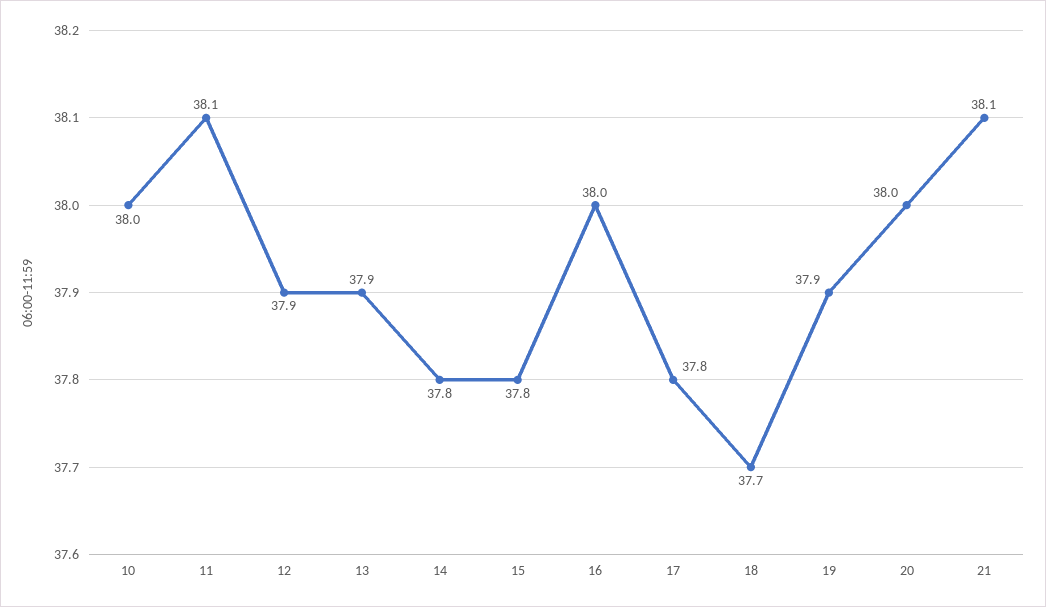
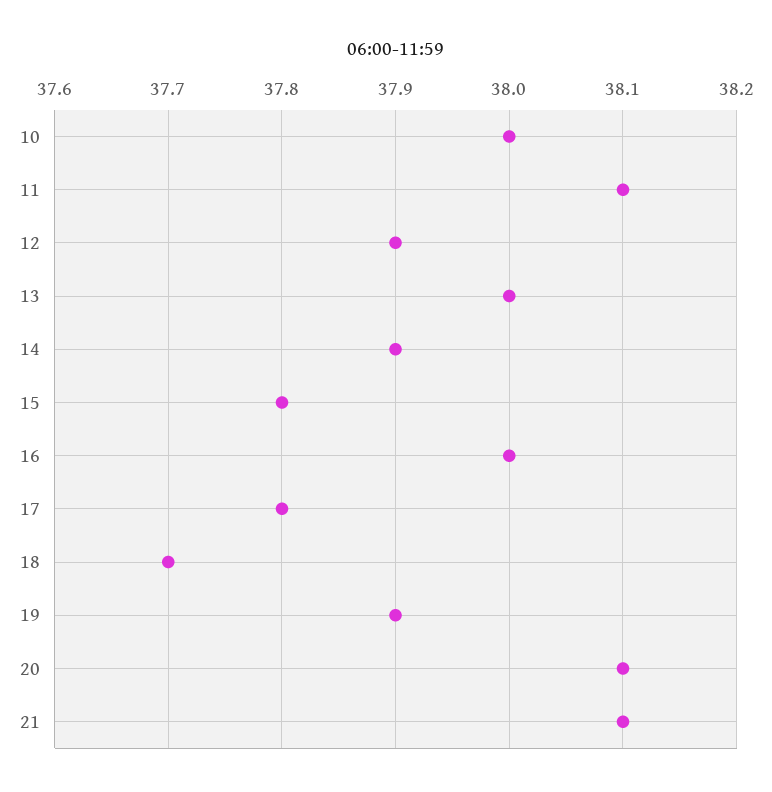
13: 37.9 -> 38
14: 37.8 -> 37.9
20: 38 -> 38.1

